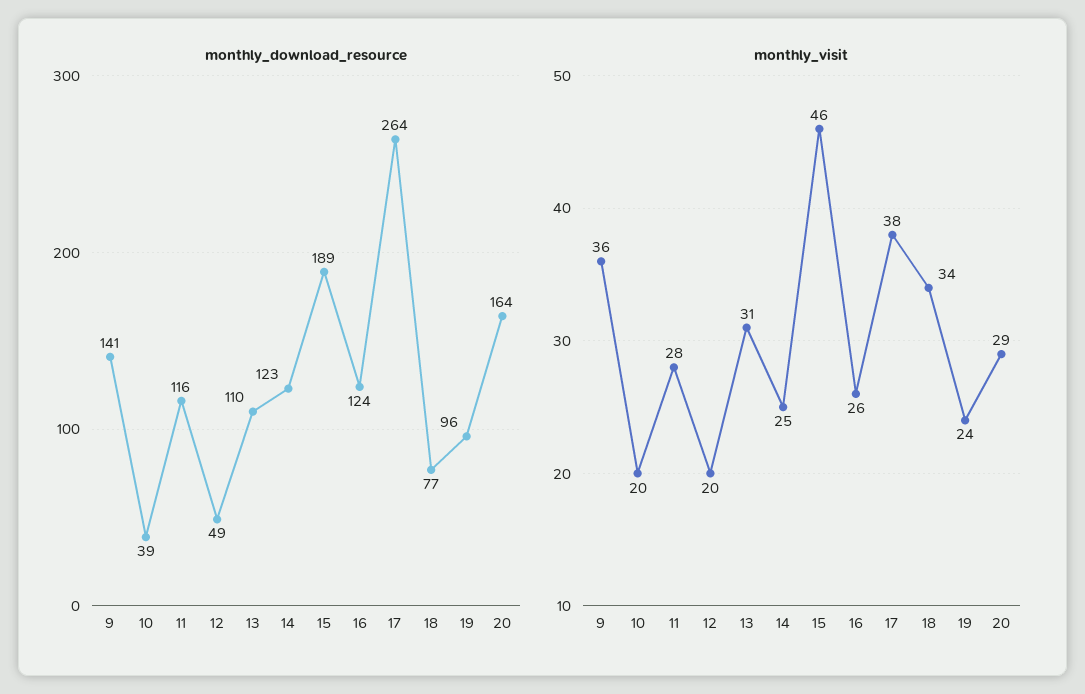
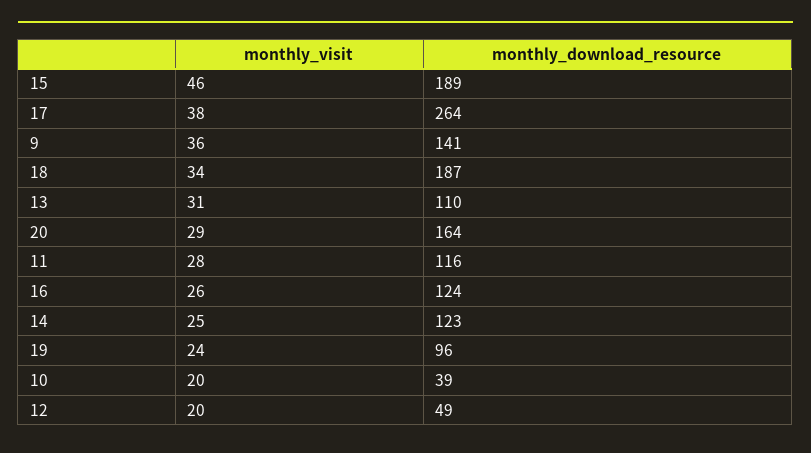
monthly_download_resource, 18: 77 -> 187

